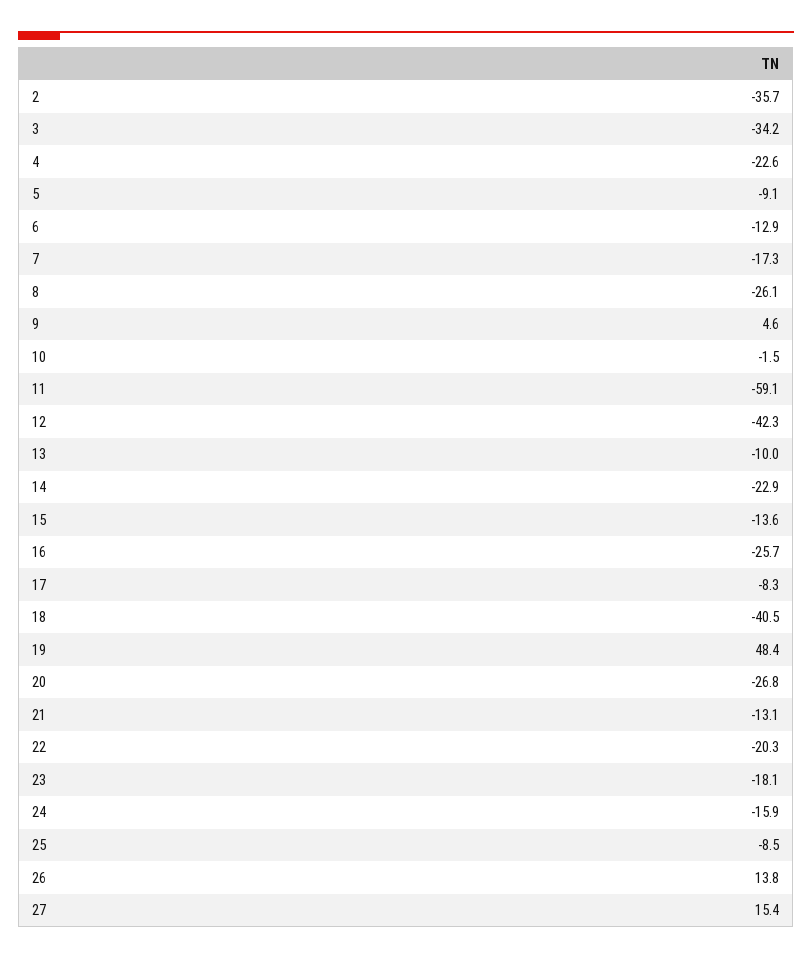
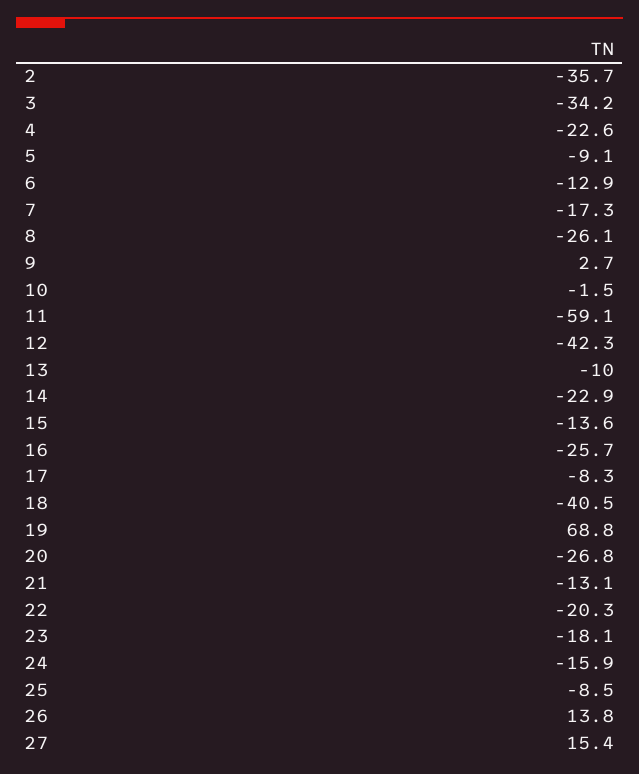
9: 4.6 -> 2.7
19: 48.4 -> 68.8

